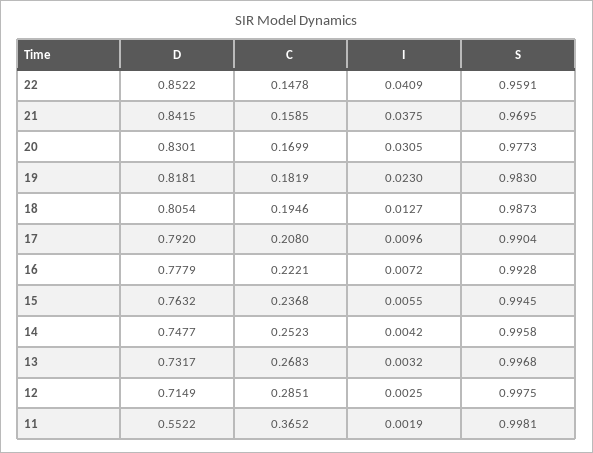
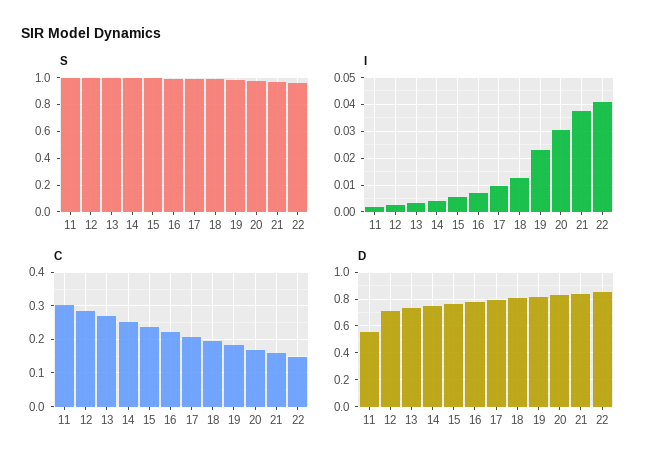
C, 11: 0.3652 -> 0.3

